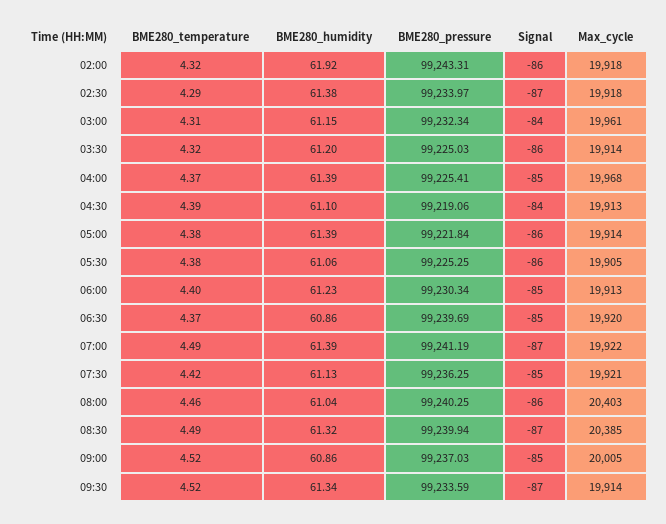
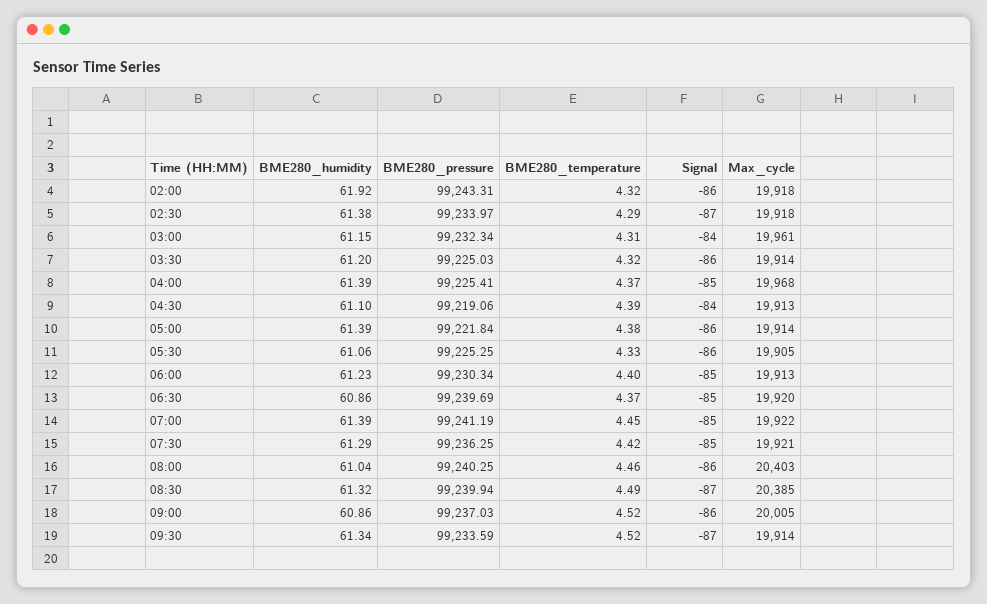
BME280_temperature, 05:30: 4.38 -> 4.33
BME280_temperature, 07:00: 4.49 -> 4.45
Signal, 07:00: -87 -> -85
BME280_humidity, 07:30: 61.13 -> 61.29
Signal, 09:00: -85 -> -86

